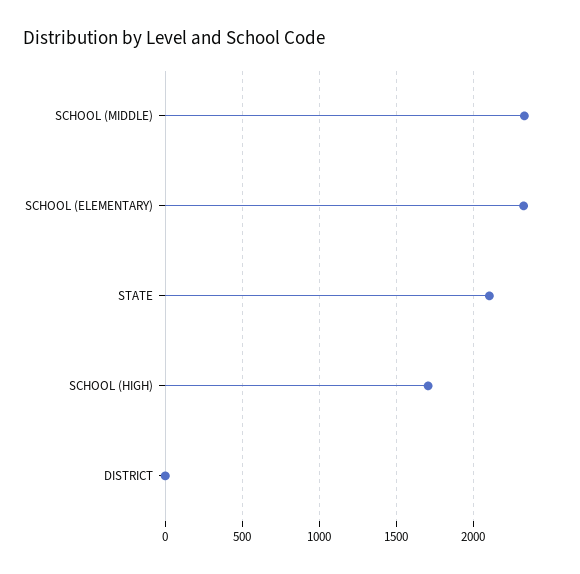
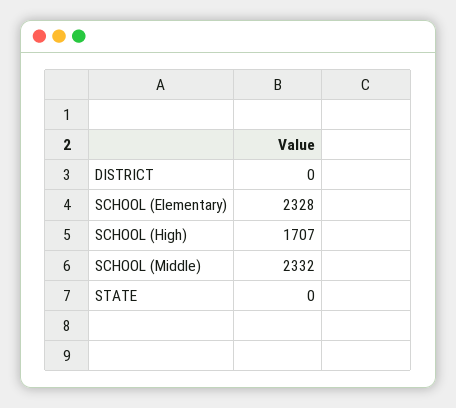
STATE: 2100 -> 0

